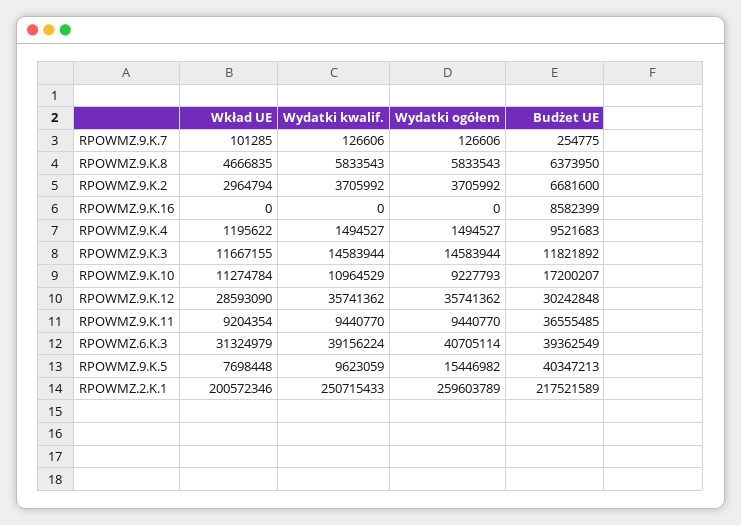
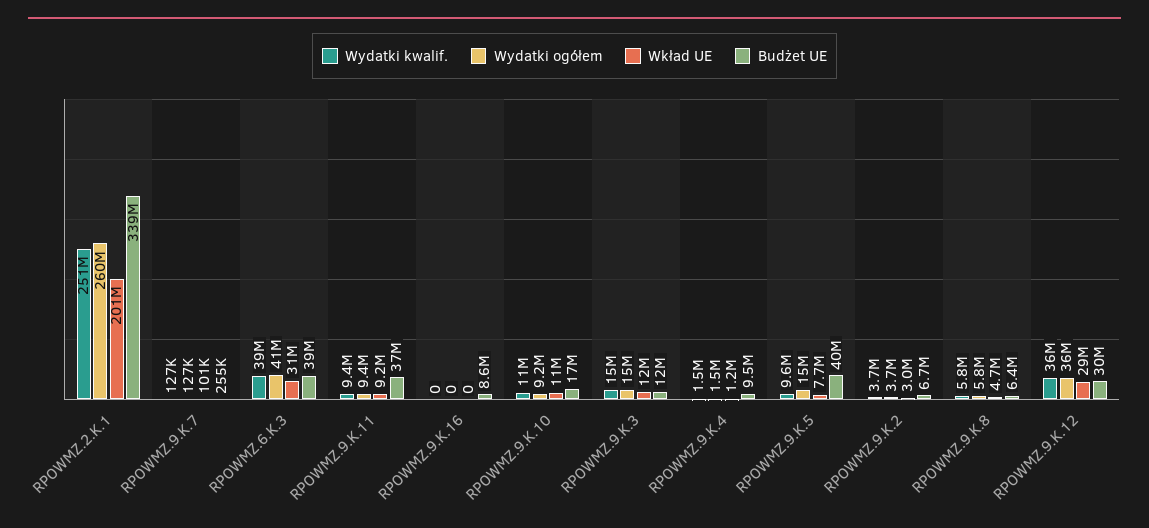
Budżet UE, RPOWMZ.2.K.1: 217521589 -> 339000000

